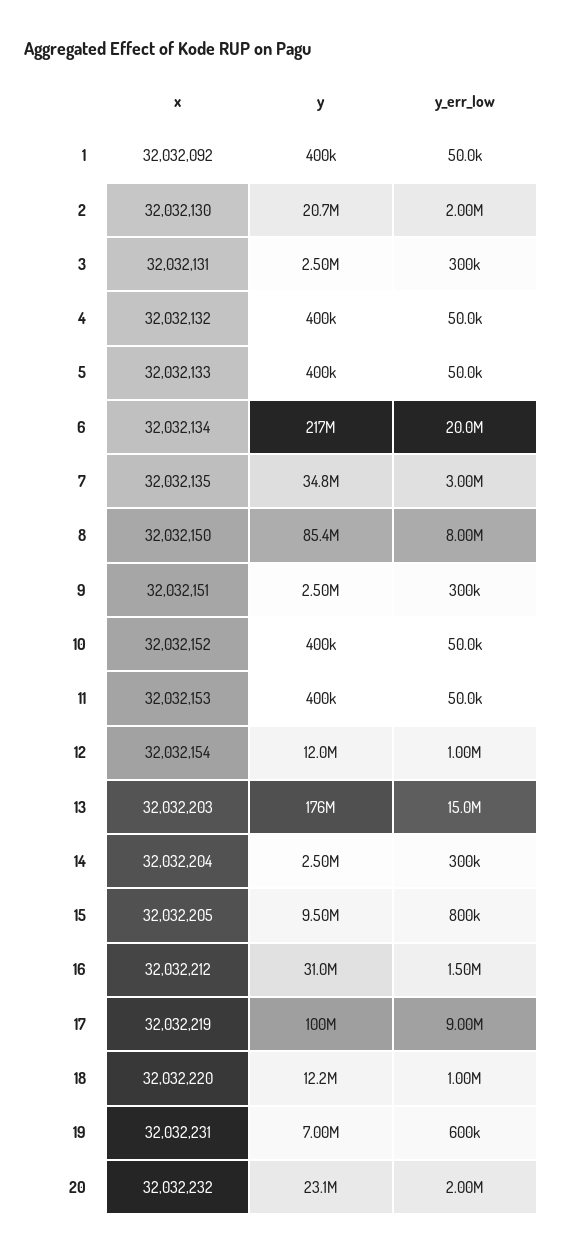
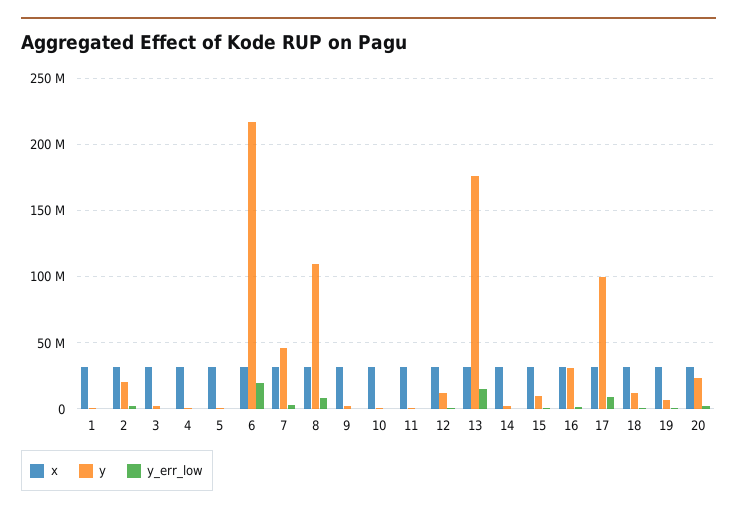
y, 7: 34800000 -> 45000000
y, 8: 85400000 -> 110000000

